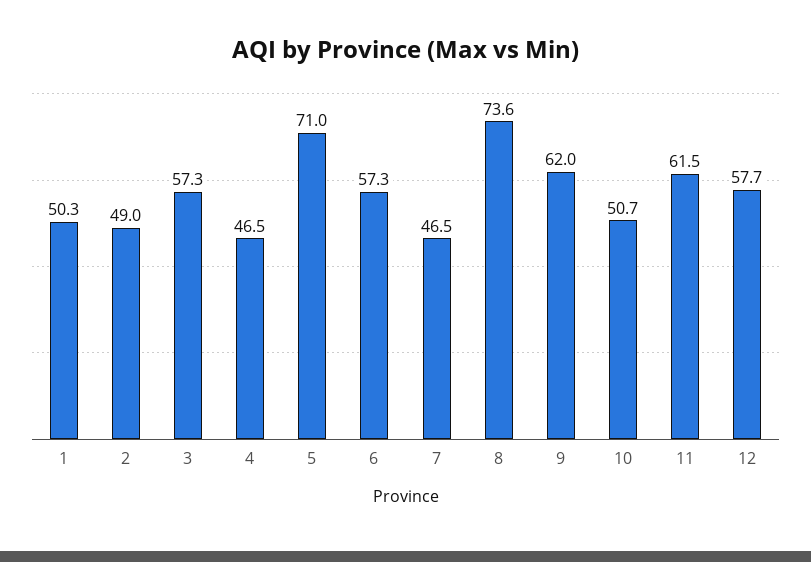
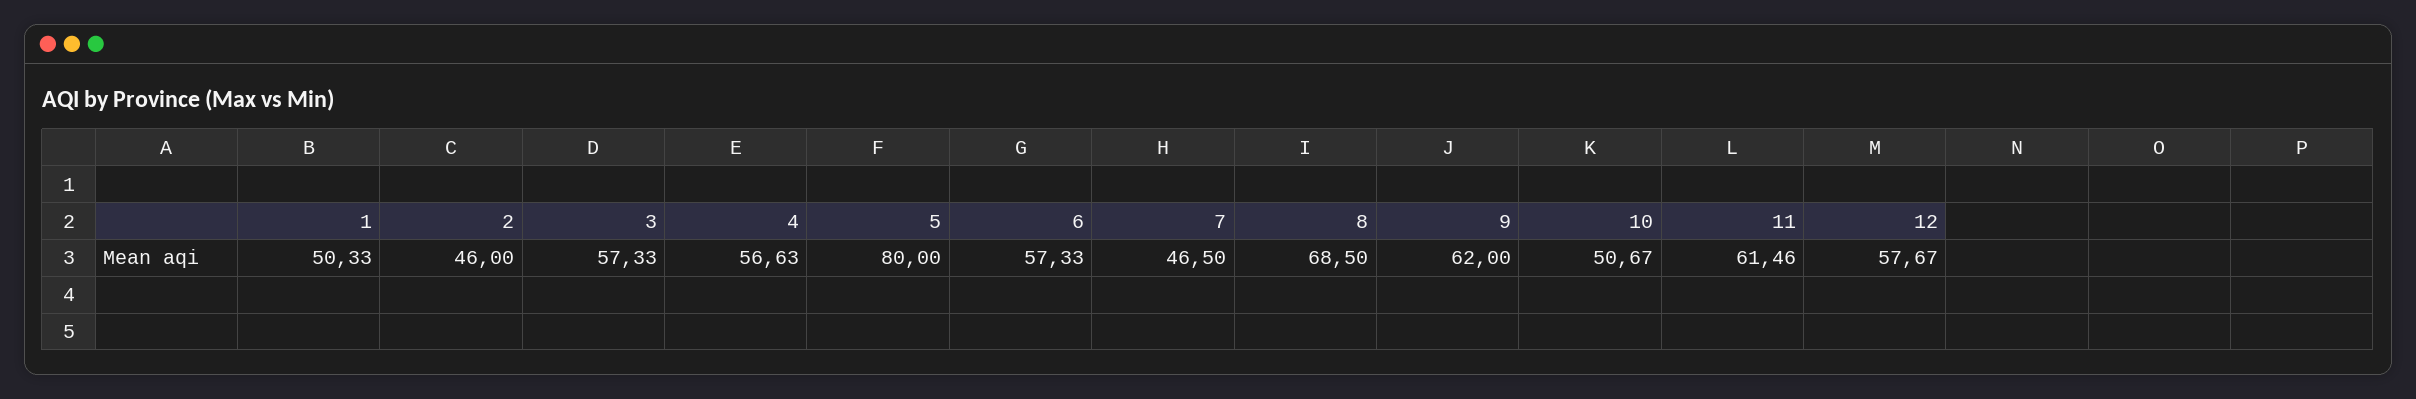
2: 49 -> 46
4: 46.5 -> 56.63
5: 71 -> 80
8: 73.6 -> 68.5

